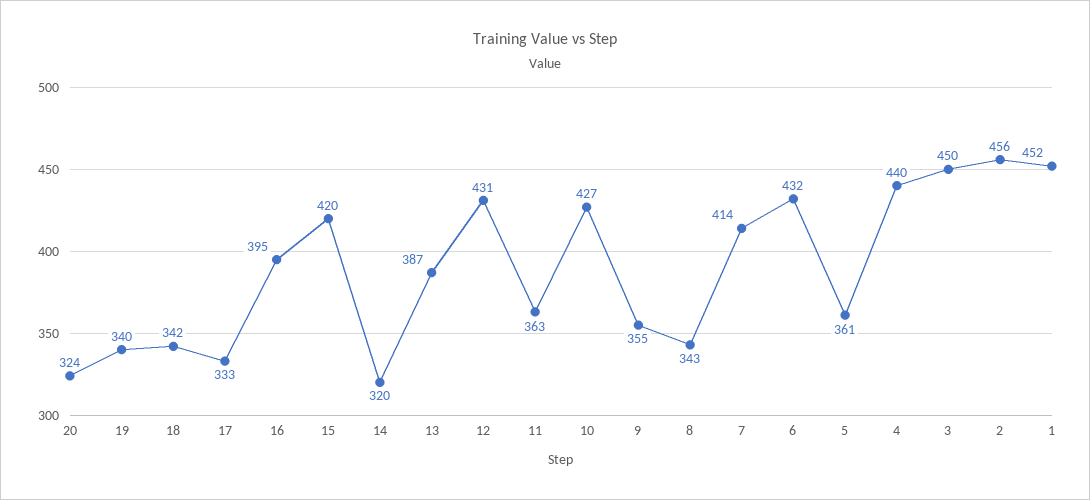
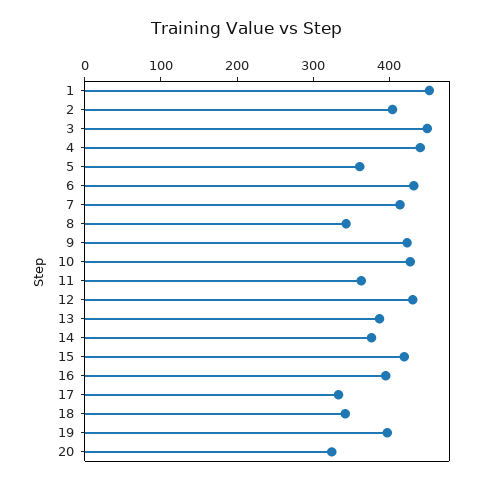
19: 340 -> 400
14: 320 -> 380
9: 355 -> 420
2: 456 -> 400

